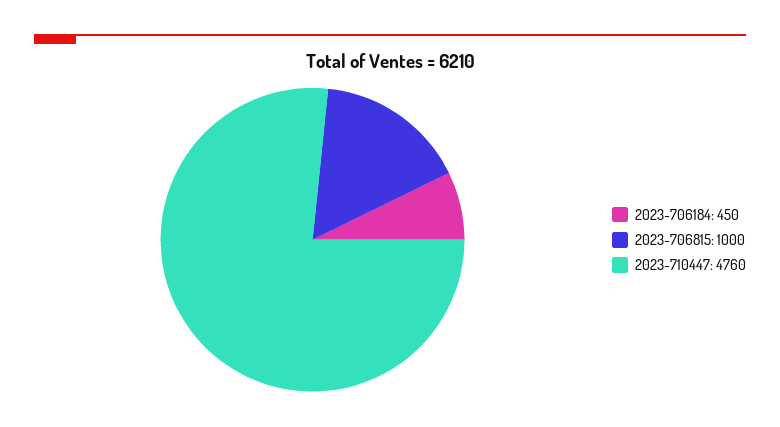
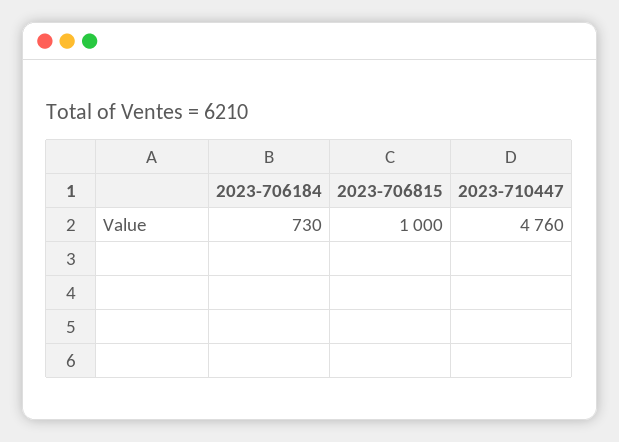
2023-706184: 450 -> 730

